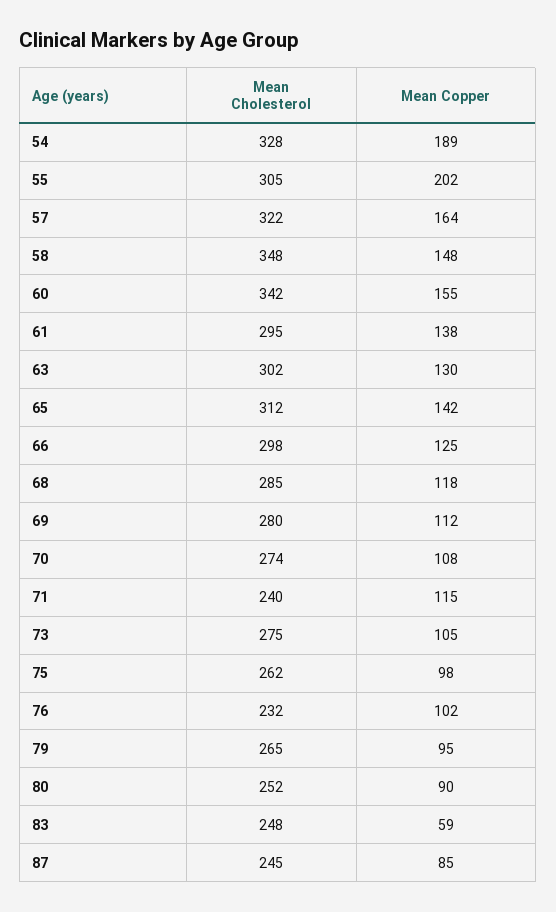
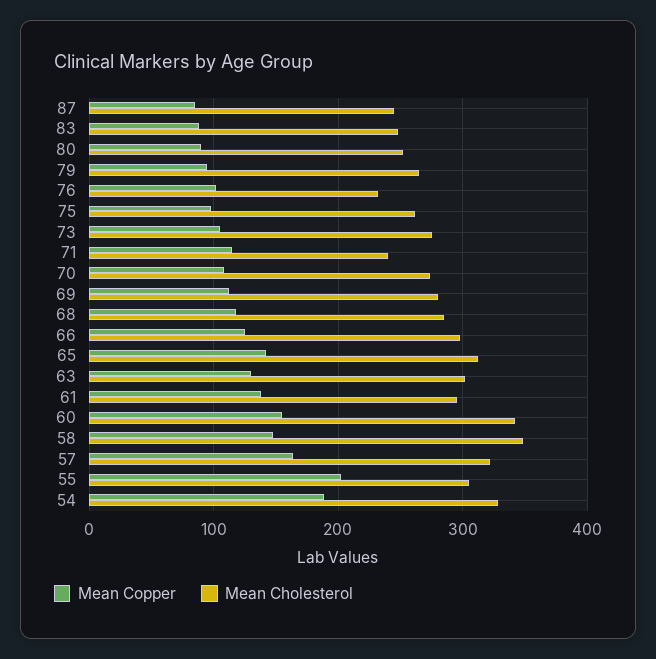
Mean Copper, 83: 59 -> 90

